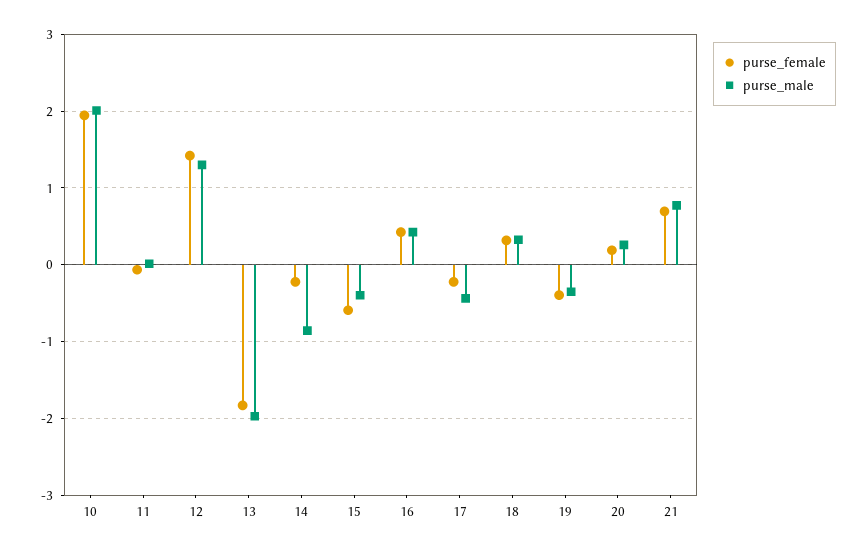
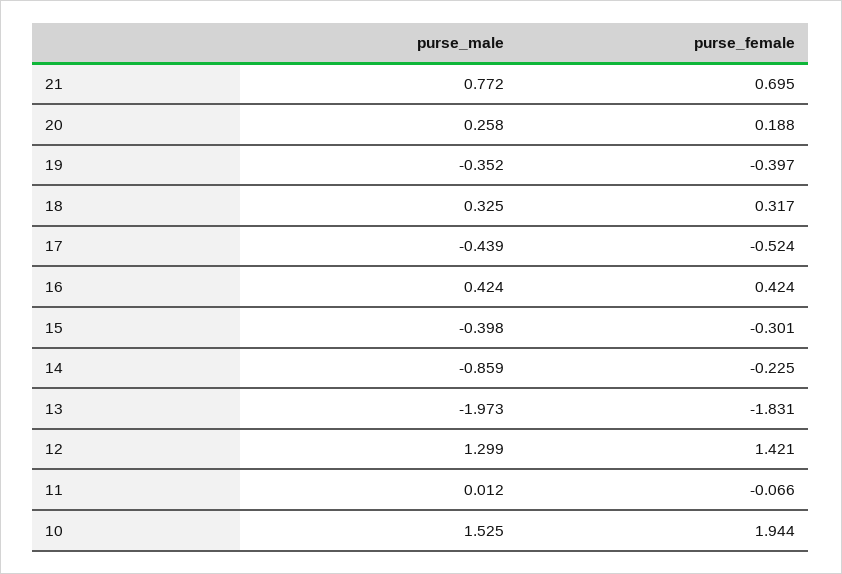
purse_male, 10: 2 -> 1.525
purse_female, 15: -0.6 -> -0.301
purse_female, 17: -0.2 -> -0.524

